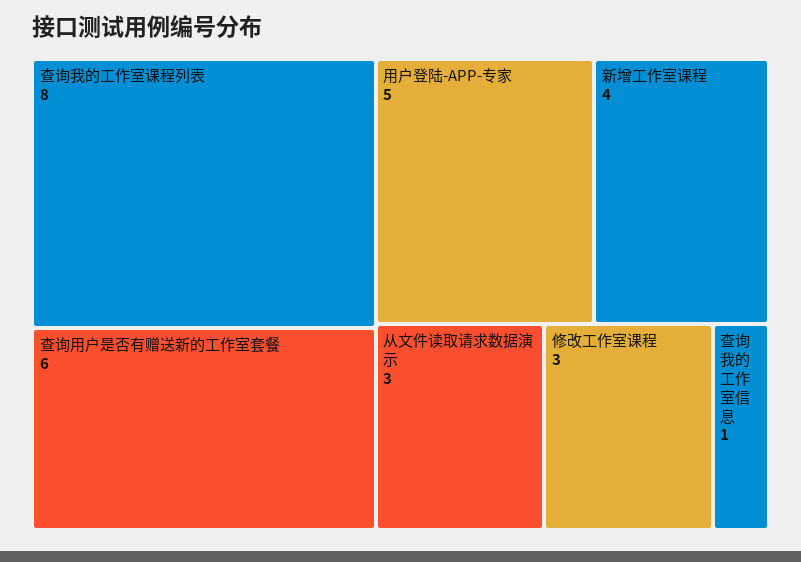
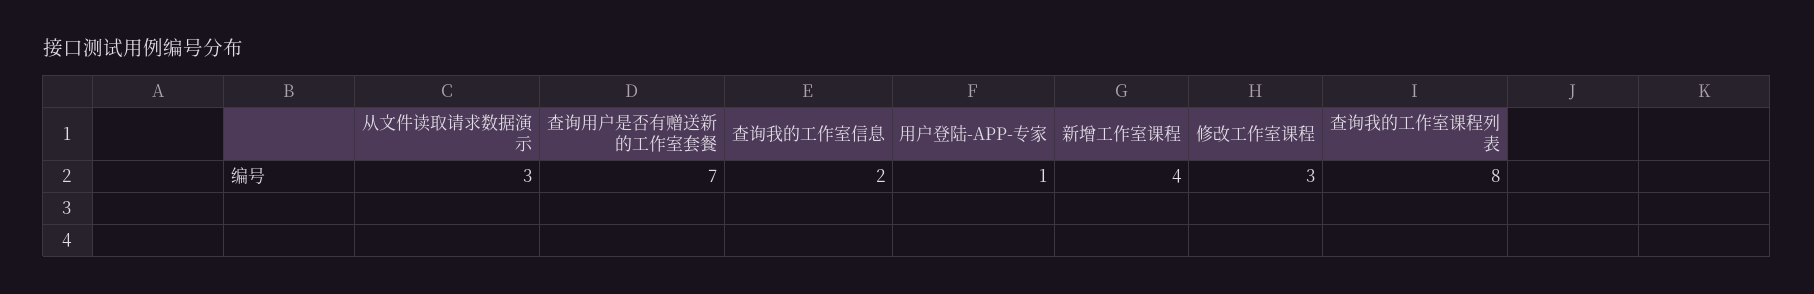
查询用户是否有赠送新的工作室套餐: 6 -> 7
用户登陆-APP-专家: 5 -> 1
查询我的工作室信息: 1 -> 2

